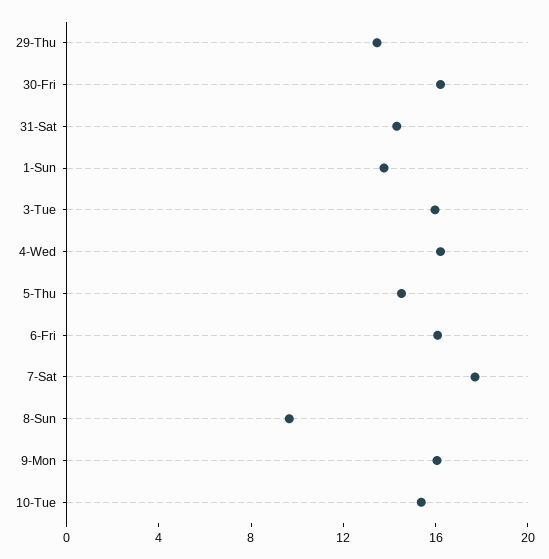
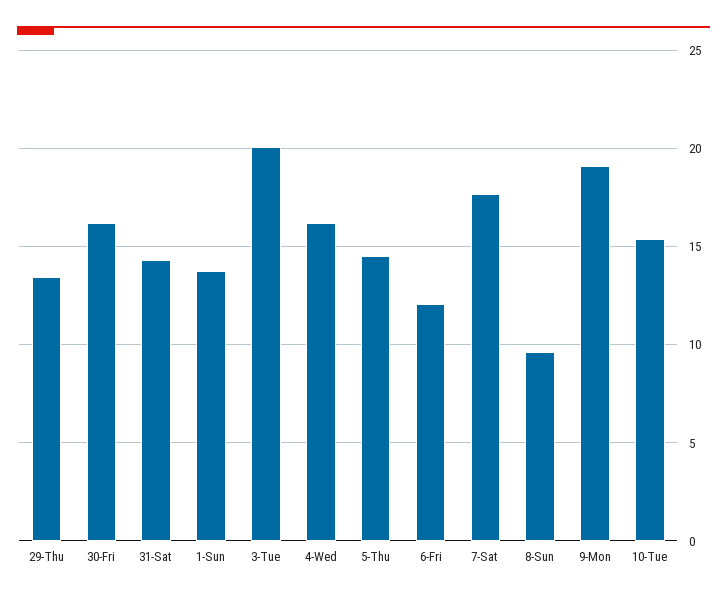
3-Tue: 16 -> 20
6-Fri: 16 -> 12
9-Mon: 16 -> 19

